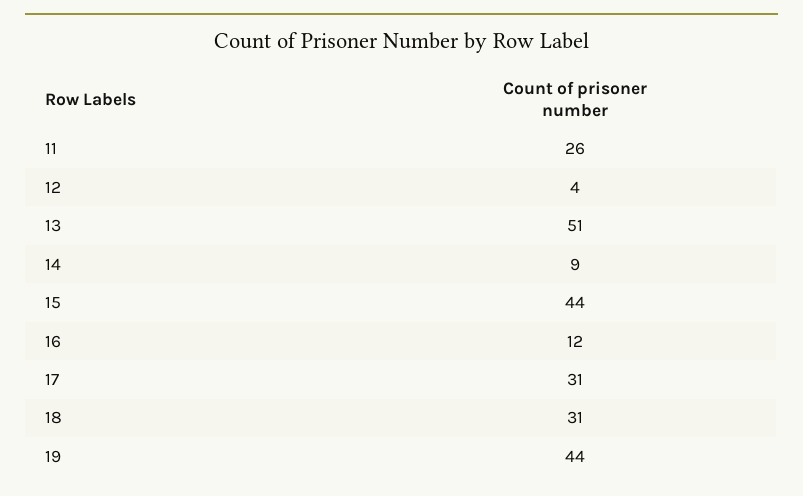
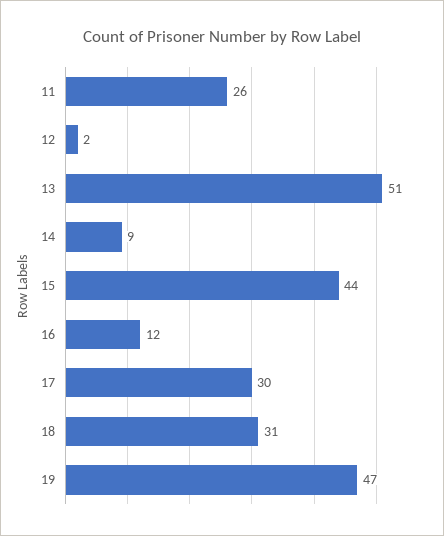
12: 4 -> 2
17: 31 -> 30
19: 44 -> 47

